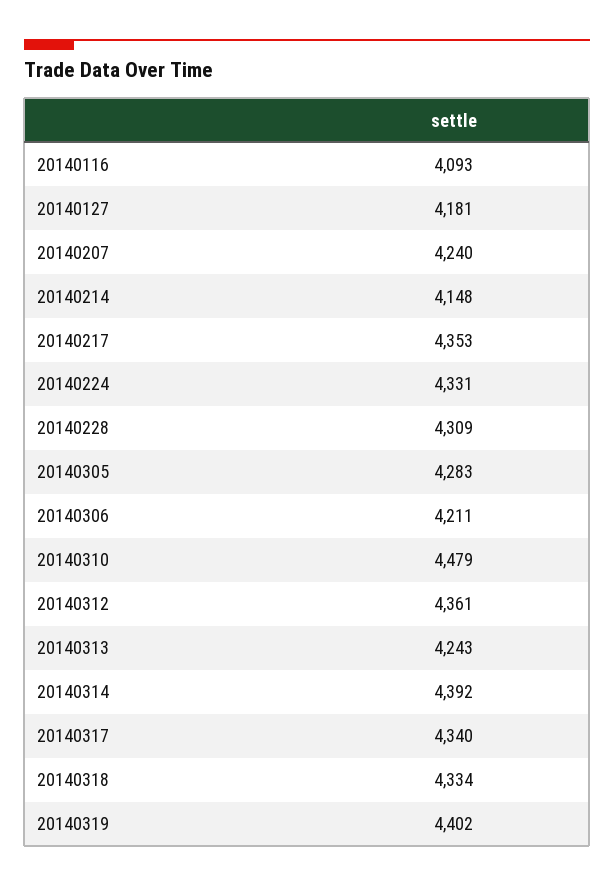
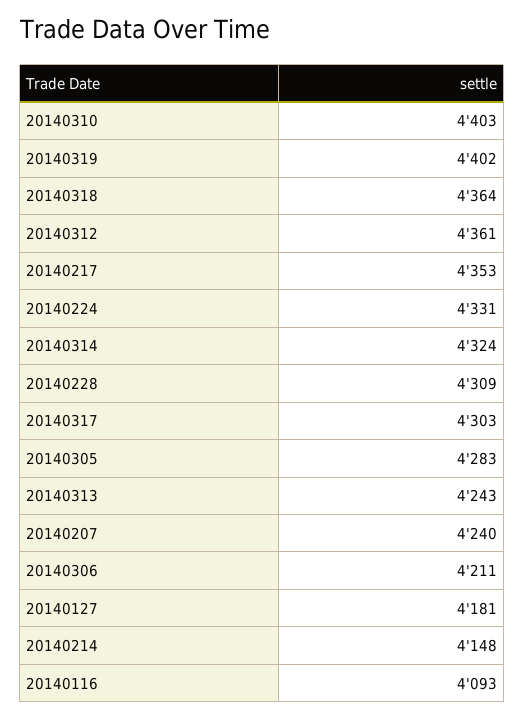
20140310: 4479 -> 4403
20140314: 4392 -> 4324
20140317: 4340 -> 4303
20140318: 4334 -> 4364

